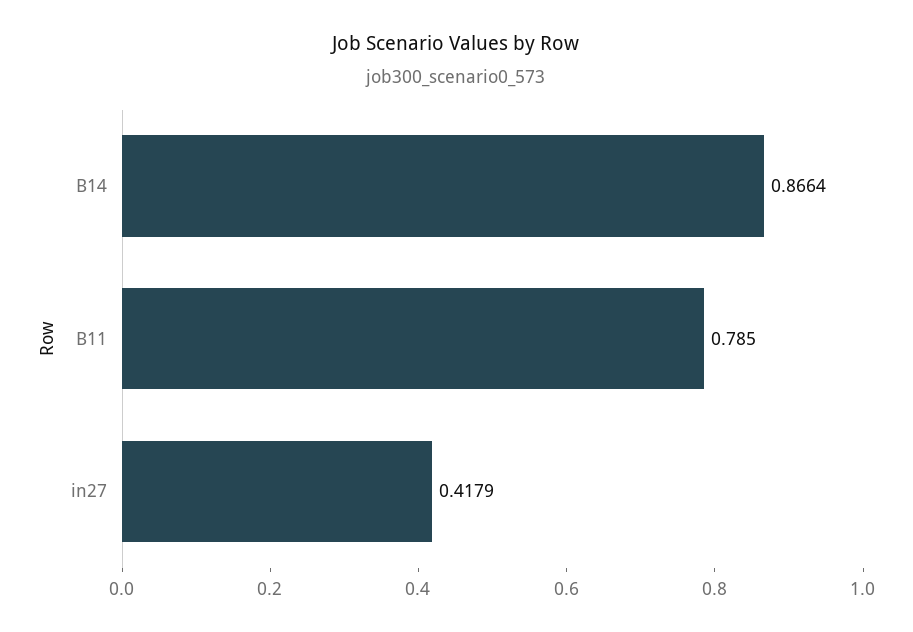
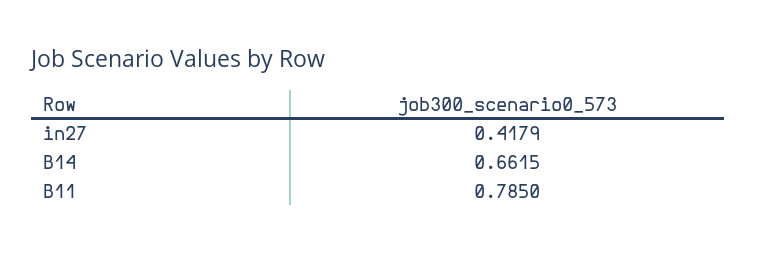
B14: 0.8664 -> 0.6615

